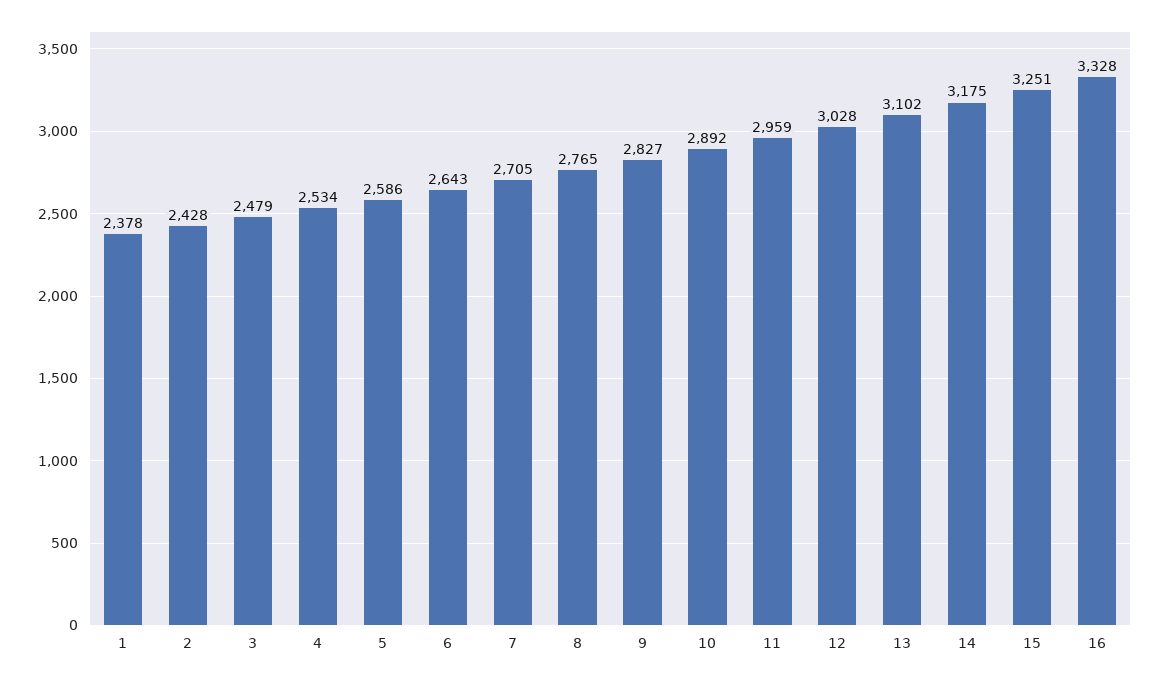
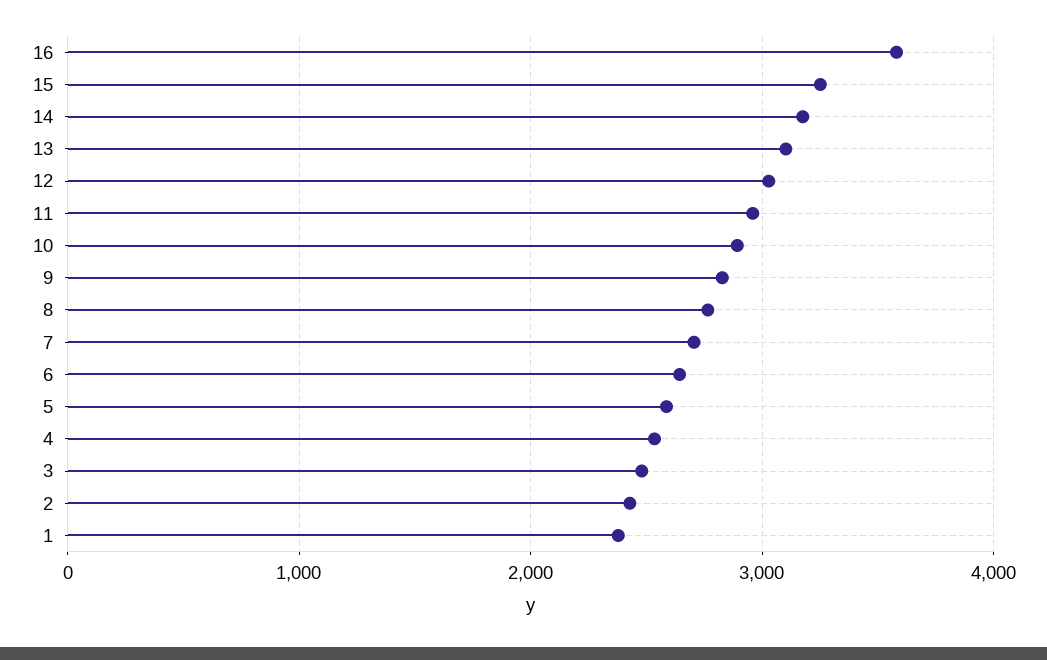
16: 3328 -> 3600

